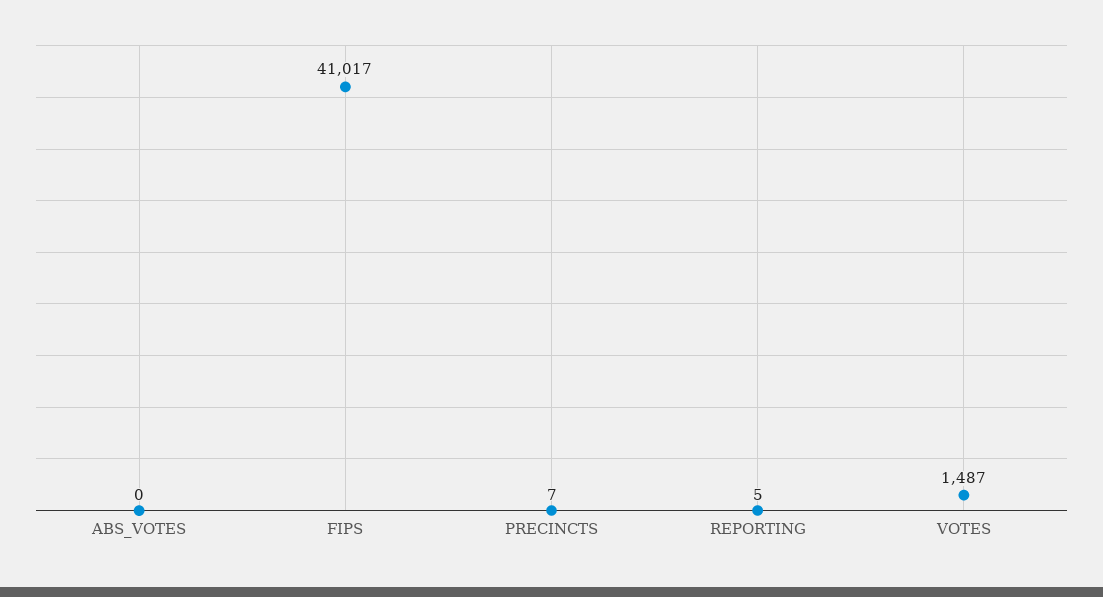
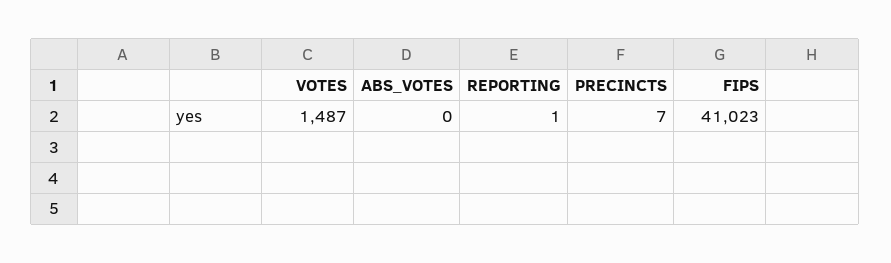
FIPS: 41017 -> 41023
REPORTING: 5 -> 1

